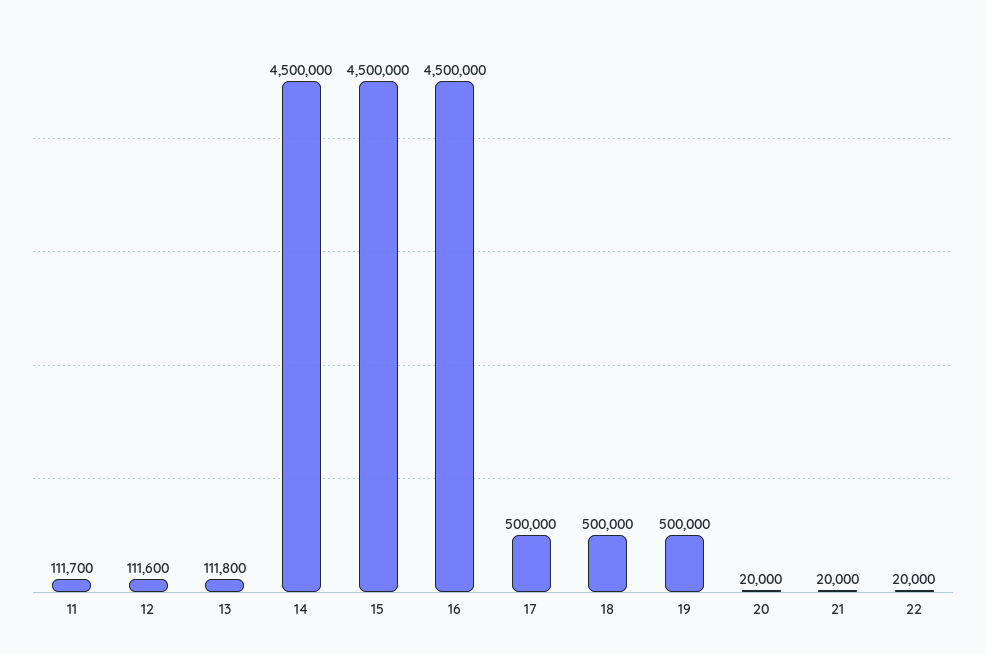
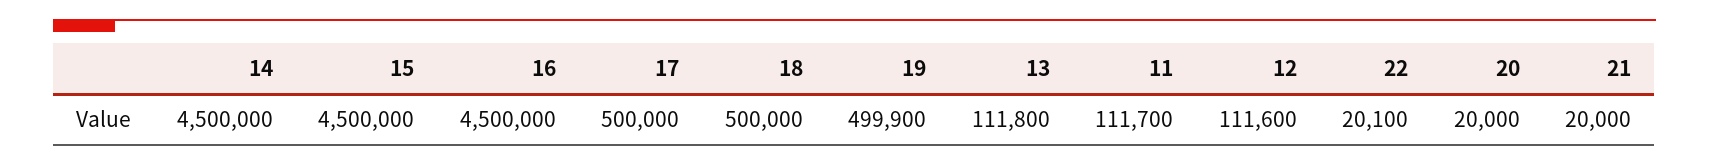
19: 500000 -> 499900
22: 20000 -> 20100

